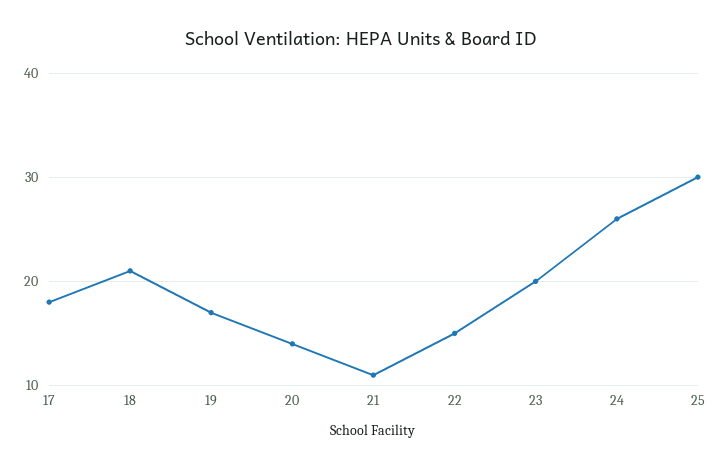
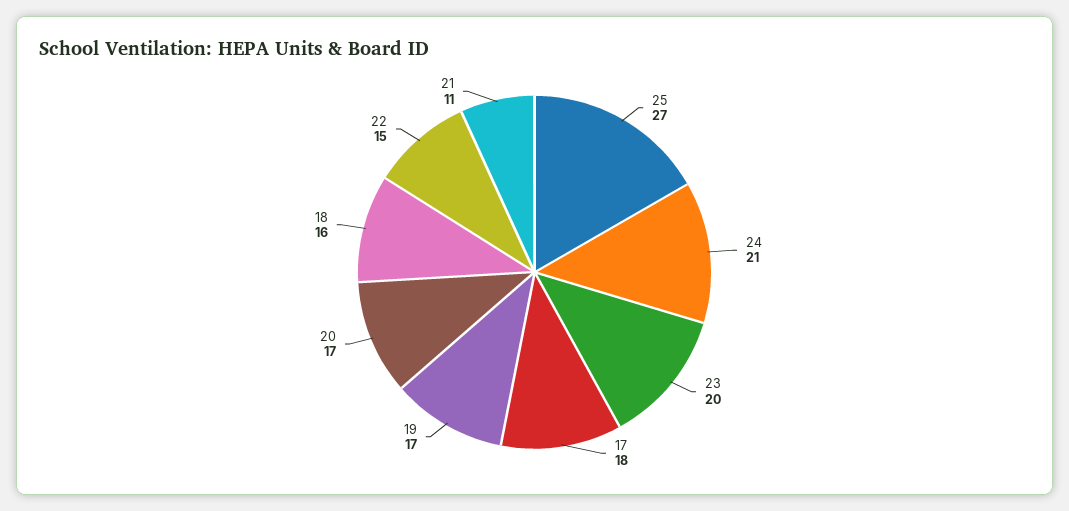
18: 21 -> 16
20: 14 -> 17
24: 26 -> 21
25: 30 -> 27

